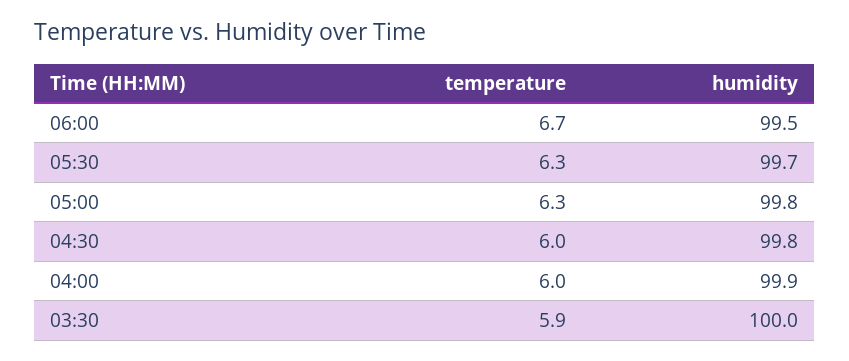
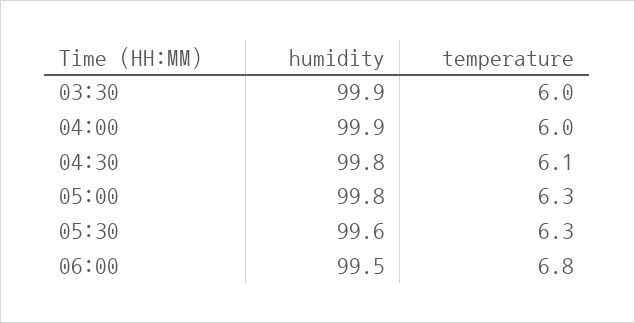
temperature, 06:00: 6.7 -> 6.8
humidity, 05:30: 99.7 -> 99.6
temperature, 04:30: 6 -> 6.1
temperature, 03:30: 5.9 -> 6
humidity, 03:30: 100 -> 99.9

